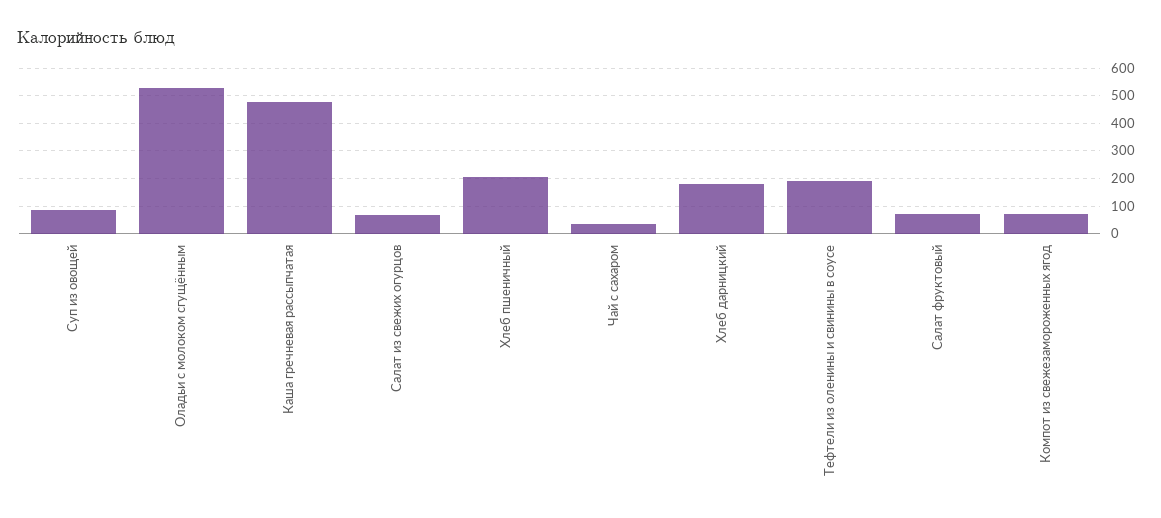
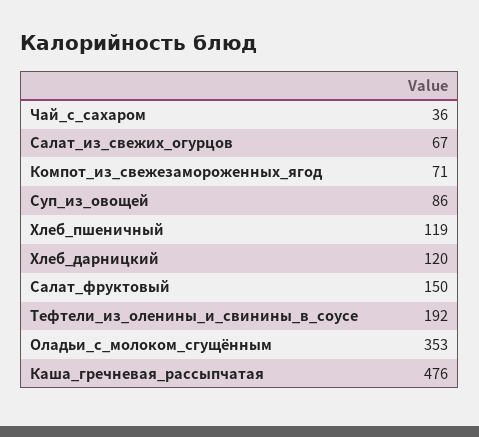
Оладьи с молоком сгущённым: 525 -> 353
Хлеб пшеничный: 200 -> 119
Хлеб дарницкий: 175 -> 120
Салат фруктовый: 75 -> 150

